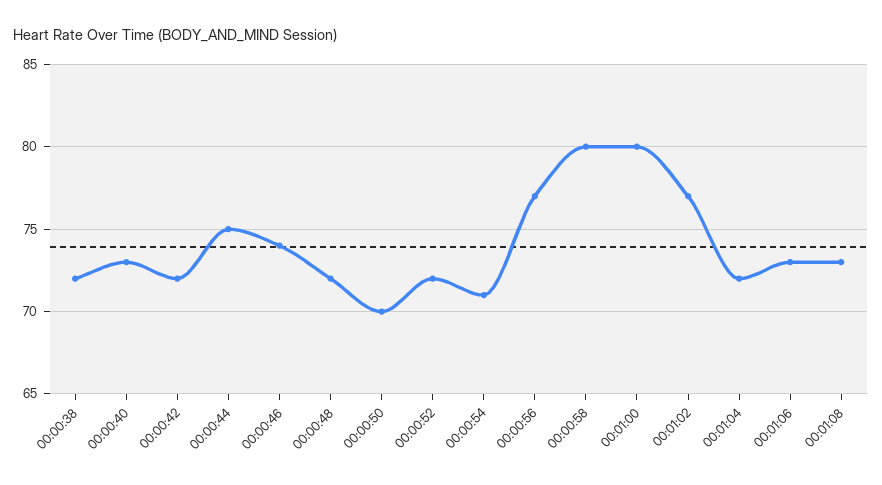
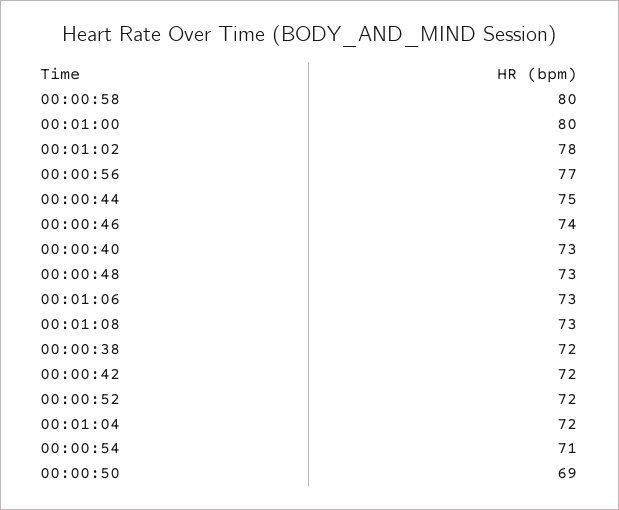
00:00:48: 72 -> 73
00:00:50: 70 -> 69
00:01:02: 77 -> 78

